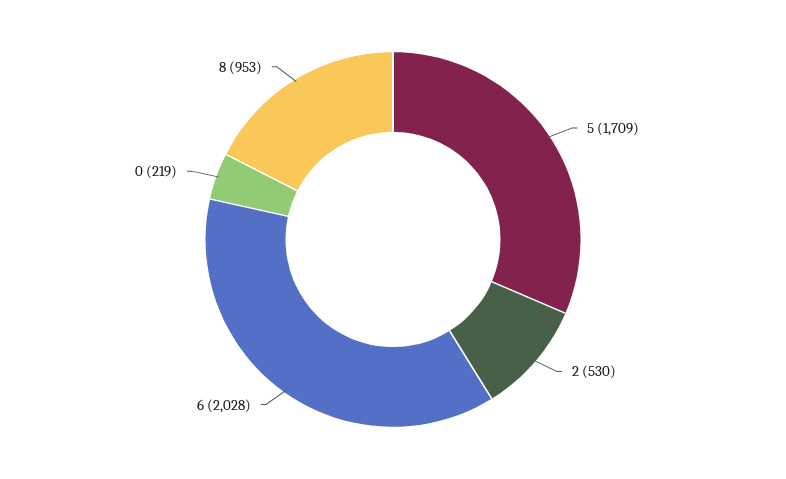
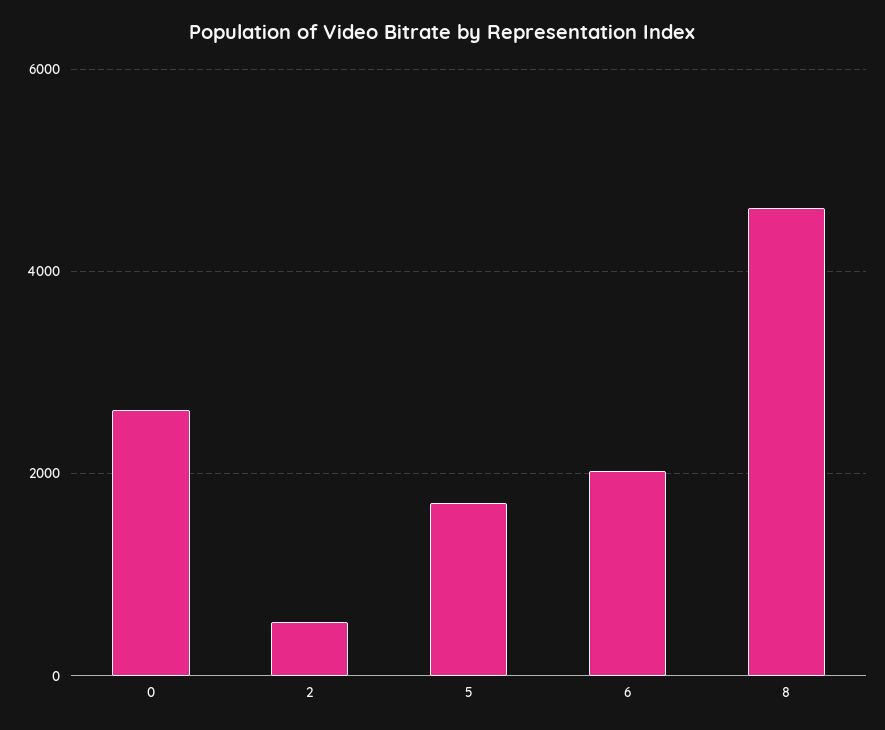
0: 219 -> 2600
8: 953 -> 4600

